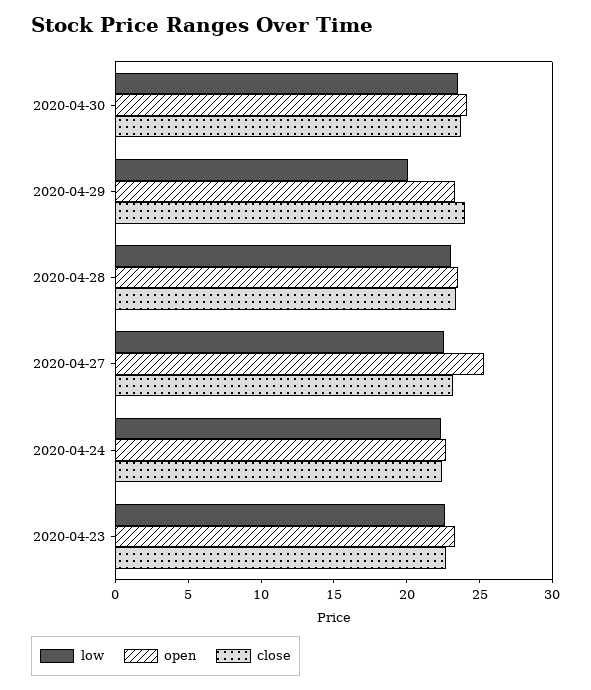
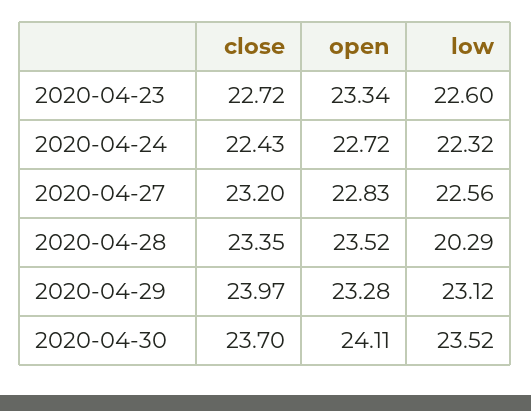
low, 2020-04-29: 20 -> 23.12
low, 2020-04-28: 23 -> 20.29
open, 2020-04-27: 25 -> 22.83

